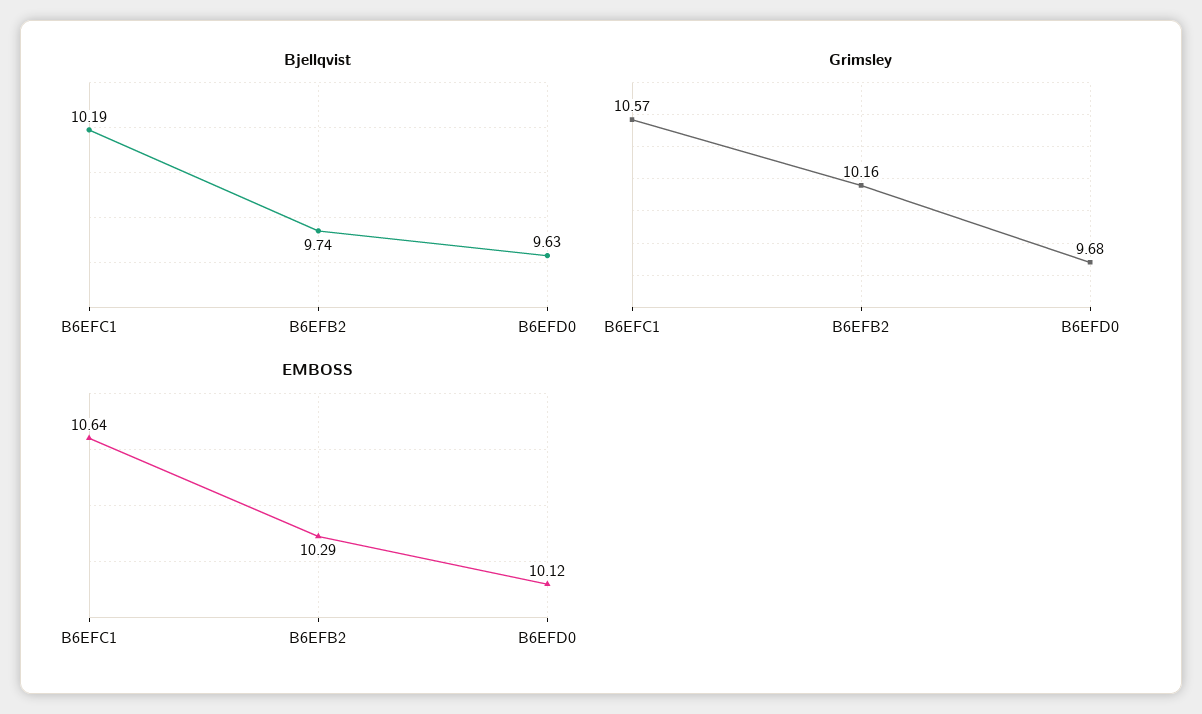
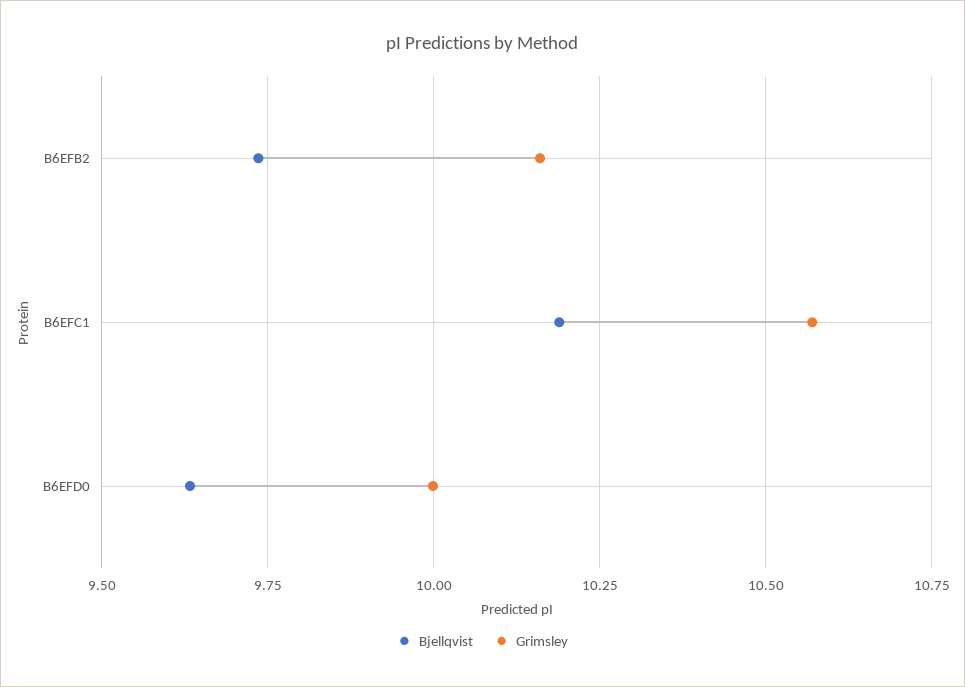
Grimsley, B6EFD0: 9.68 -> 10
EMBOSS, B6EFC1: 10.64 -> none
EMBOSS, B6EFB2: 10.29 -> none
EMBOSS, B6EFD0: 10.12 -> none

